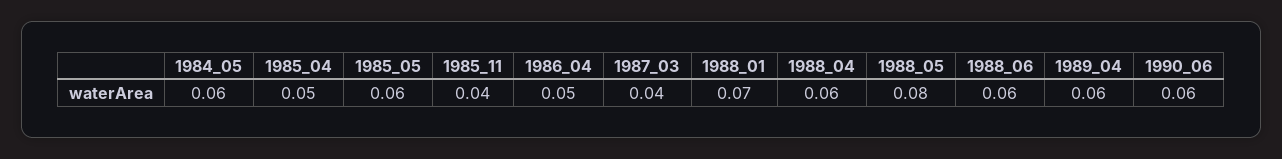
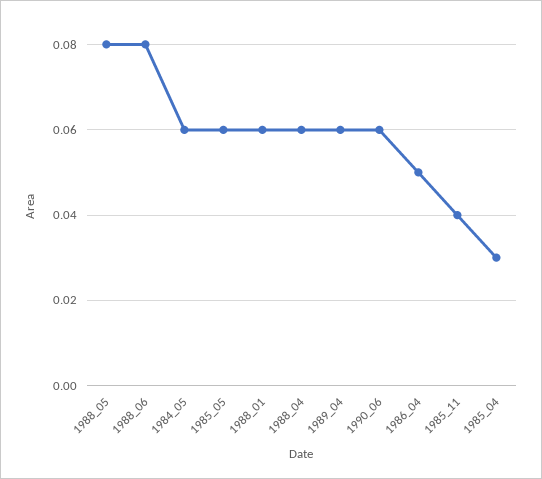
1985_04: 0.05 -> 0.03
1987_03: 0.04 -> none
1988_01: 0.07 -> 0.06
1988_06: 0.06 -> 0.08

